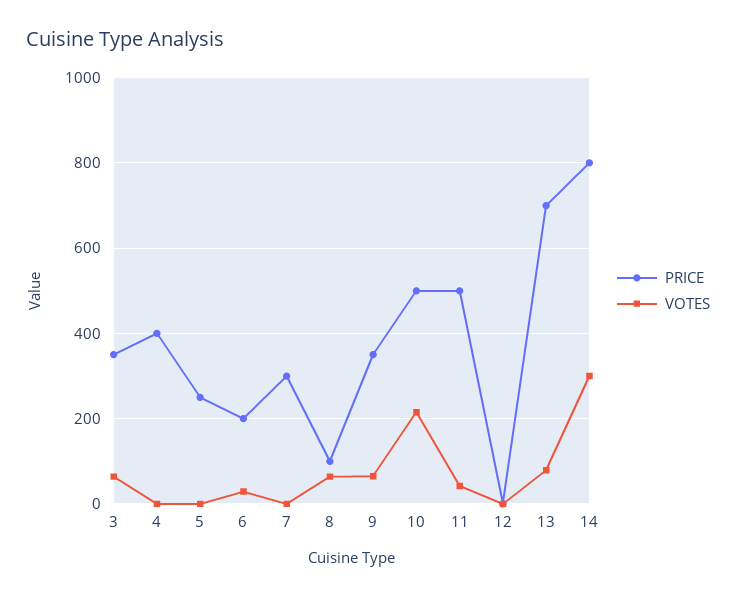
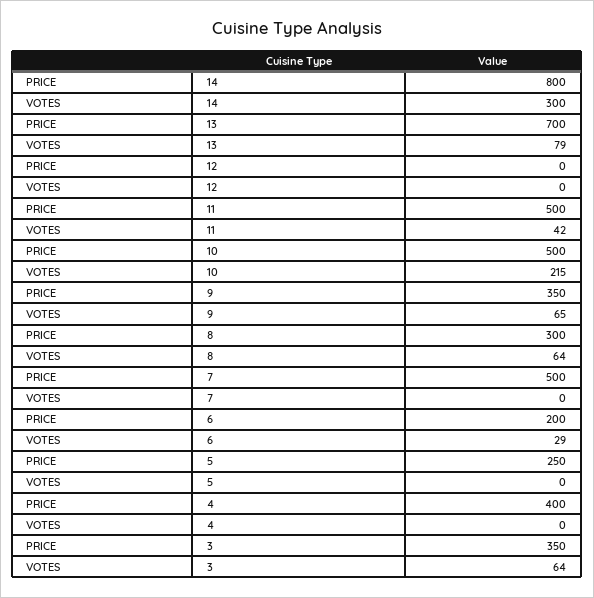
PRICE, 7: 300 -> 500
PRICE, 8: 100 -> 300

